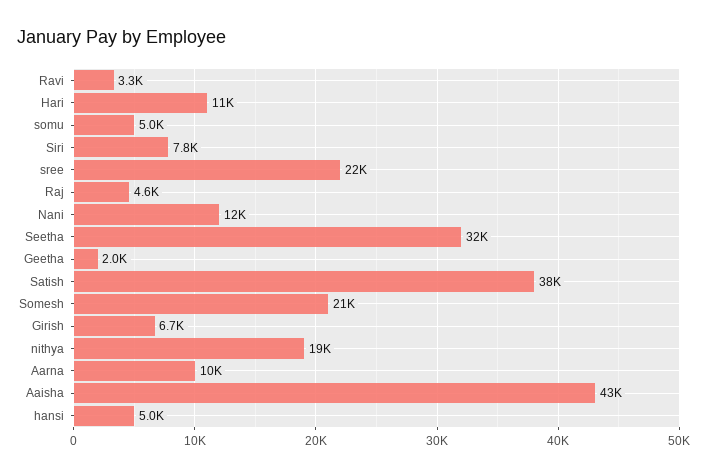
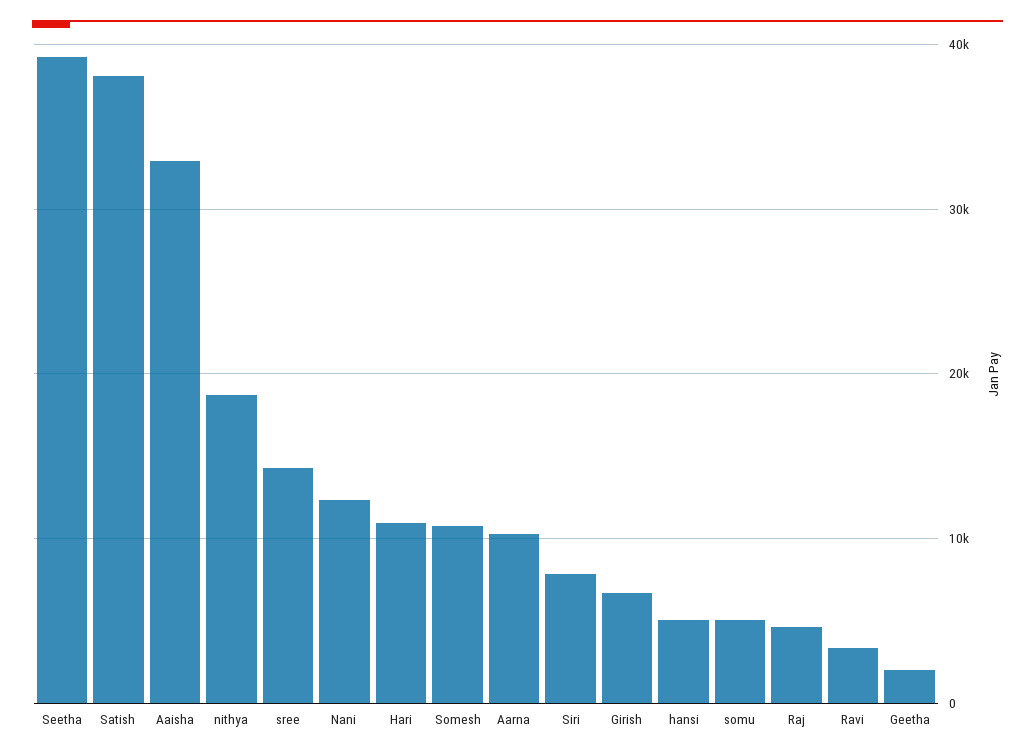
sree: 22000 -> 14000
Seetha: 32000 -> 39000
Somesh: 21000 -> 11000
Aaisha: 43000 -> 33000

